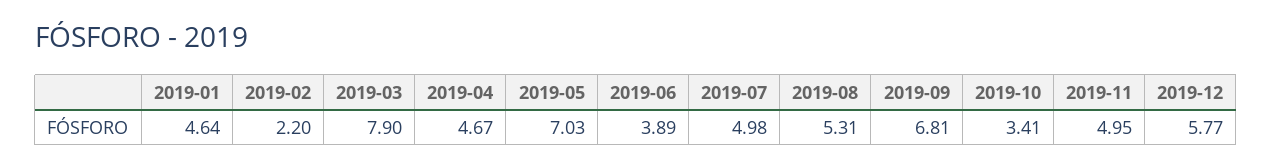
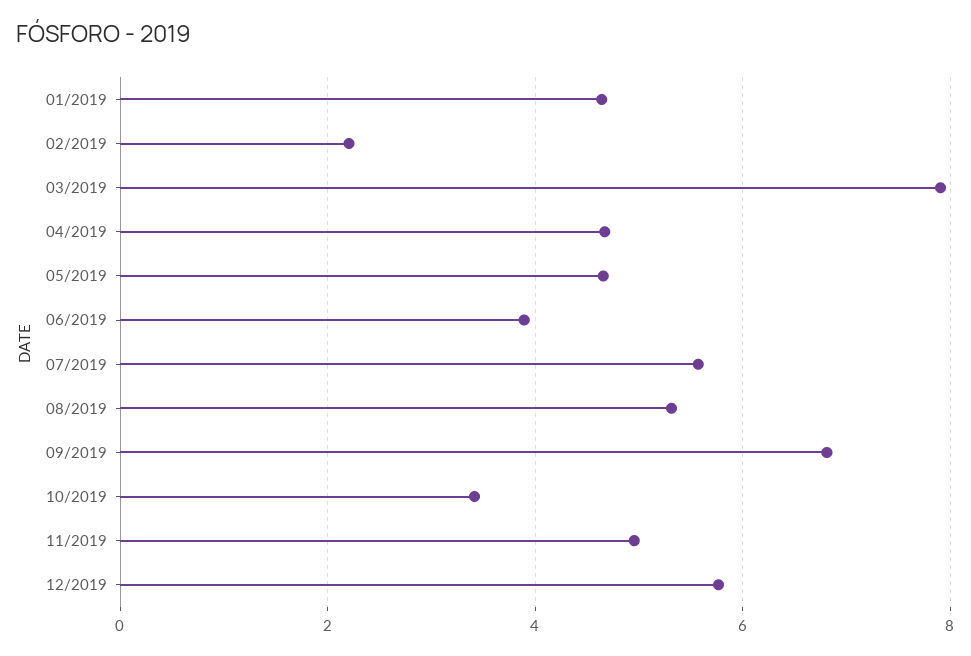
2019-05: 7.03 -> 4.6
2019-07: 4.98 -> 5.6

